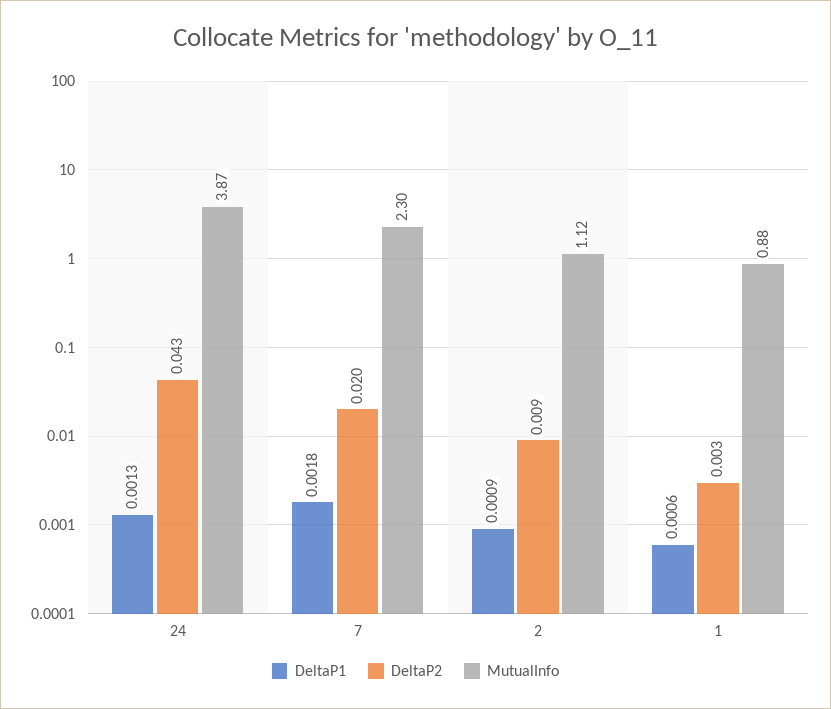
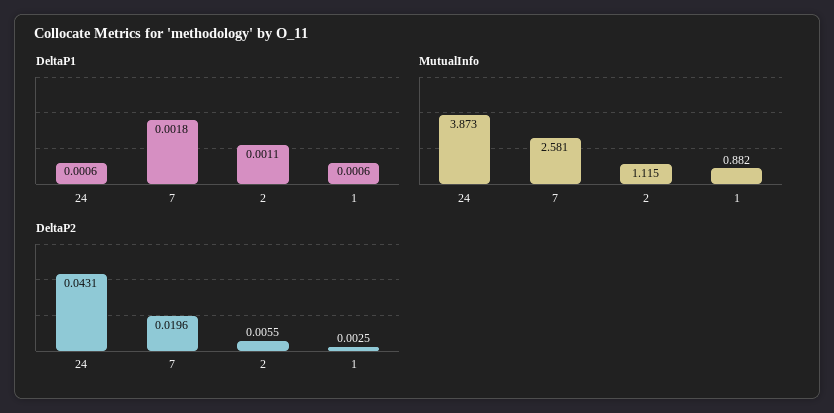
DeltaP1, 24: 0.0013 -> 0.0006
MutualInfo, 7: 2.3 -> 2.581
DeltaP1, 2: 0.0009 -> 0.0011
DeltaP2, 2: 0.009 -> 0.0055

